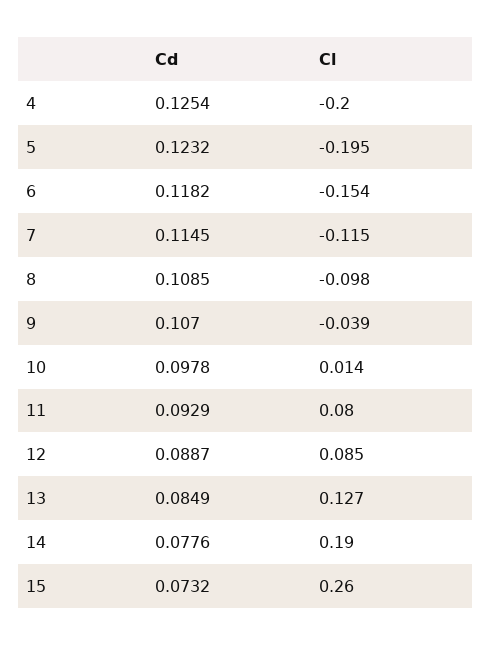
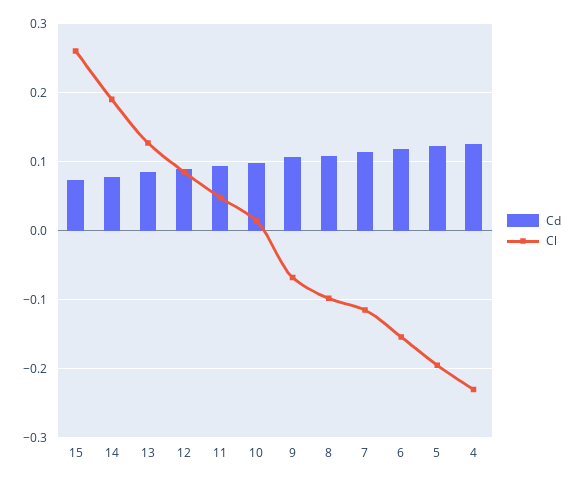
Cl, 4: -0.2 -> -0.23
Cl, 9: -0.039 -> -0.07
Cl, 11: 0.08 -> 0.05

